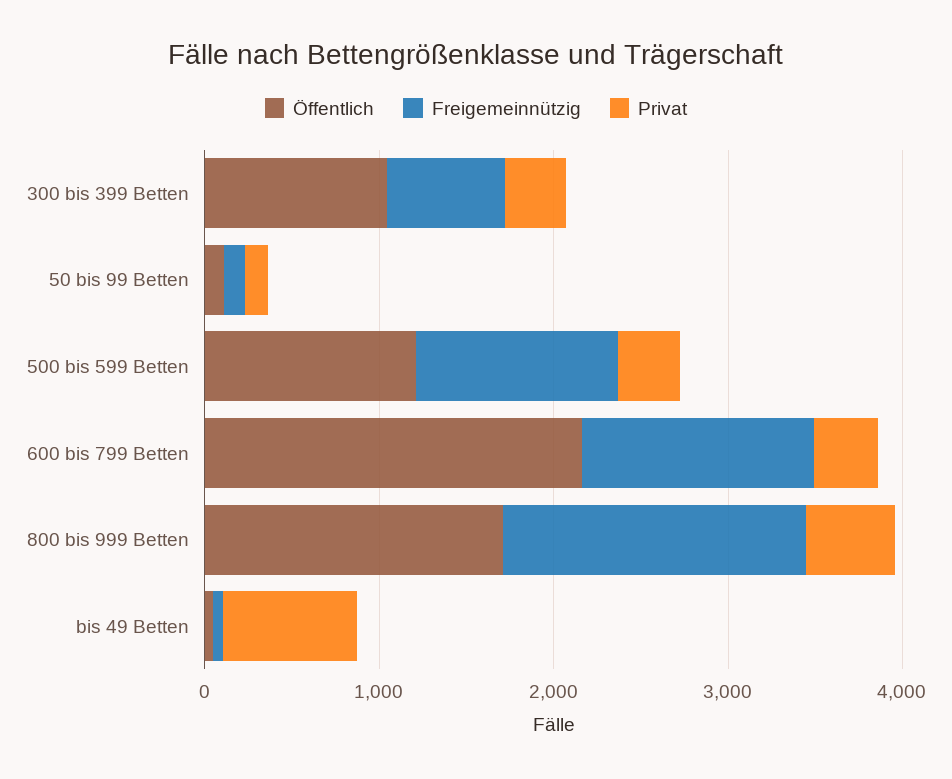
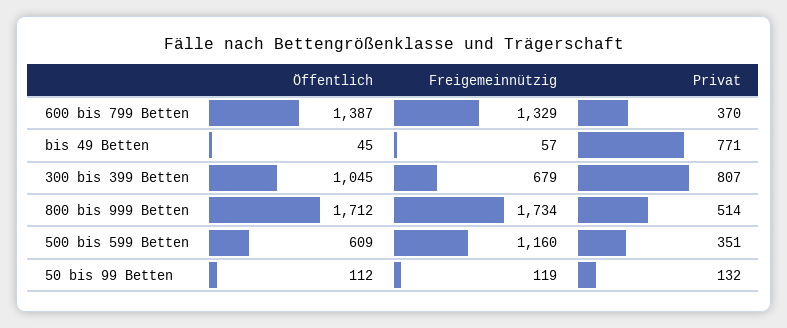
Privat, 300 bis 399 Betten: 400 -> 807
Öffentlich, 500 bis 599 Betten: 1200 -> 609
Öffentlich, 600 bis 799 Betten: 2200 -> 1387

